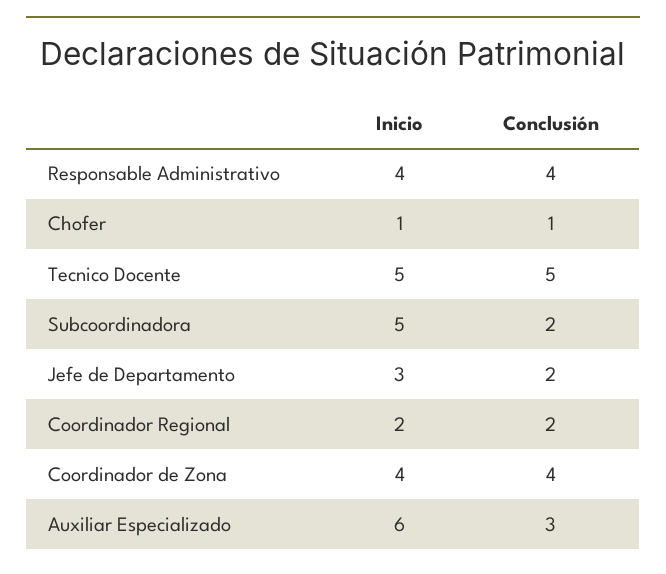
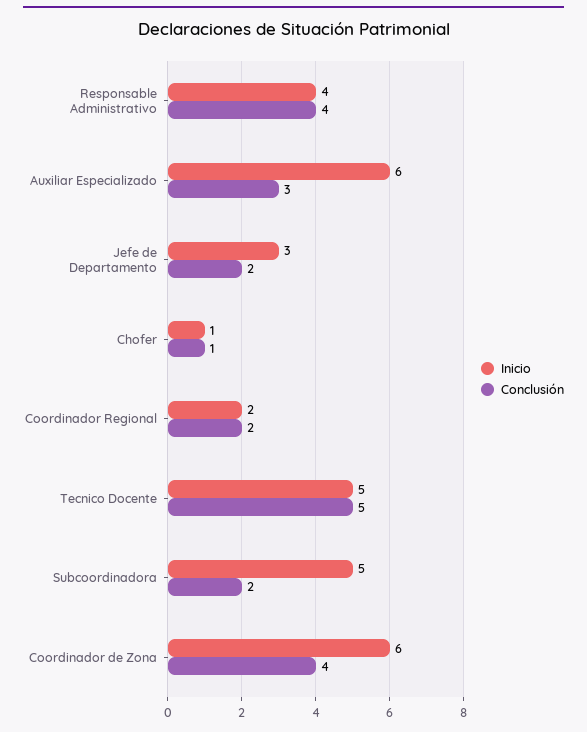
Inicio, Coordinador de Zona: 4 -> 6

